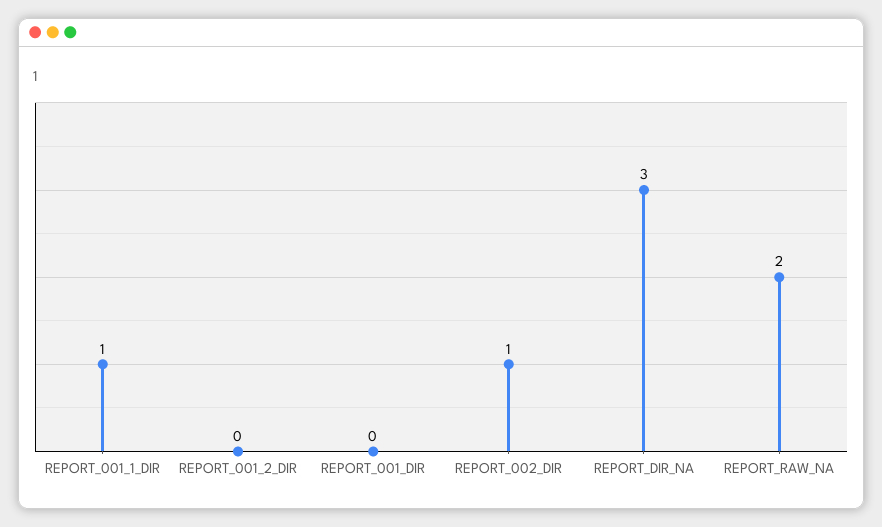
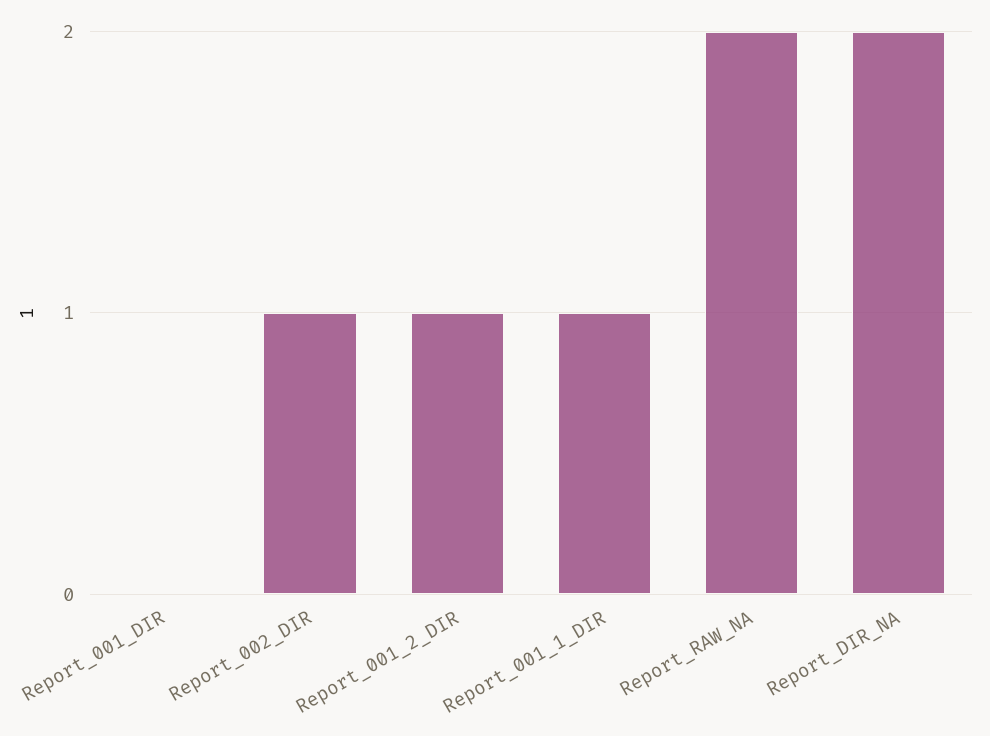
REPORT_001_2_DIR: 0 -> 1
REPORT_DIR_NA: 3 -> 2

